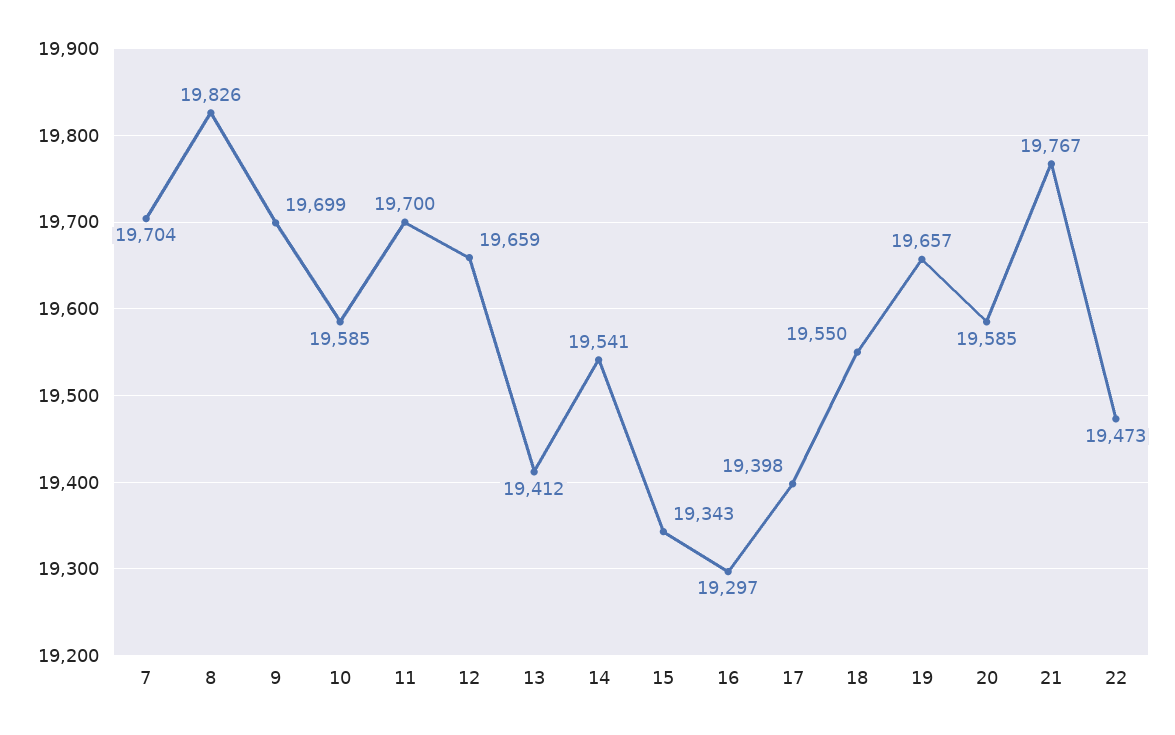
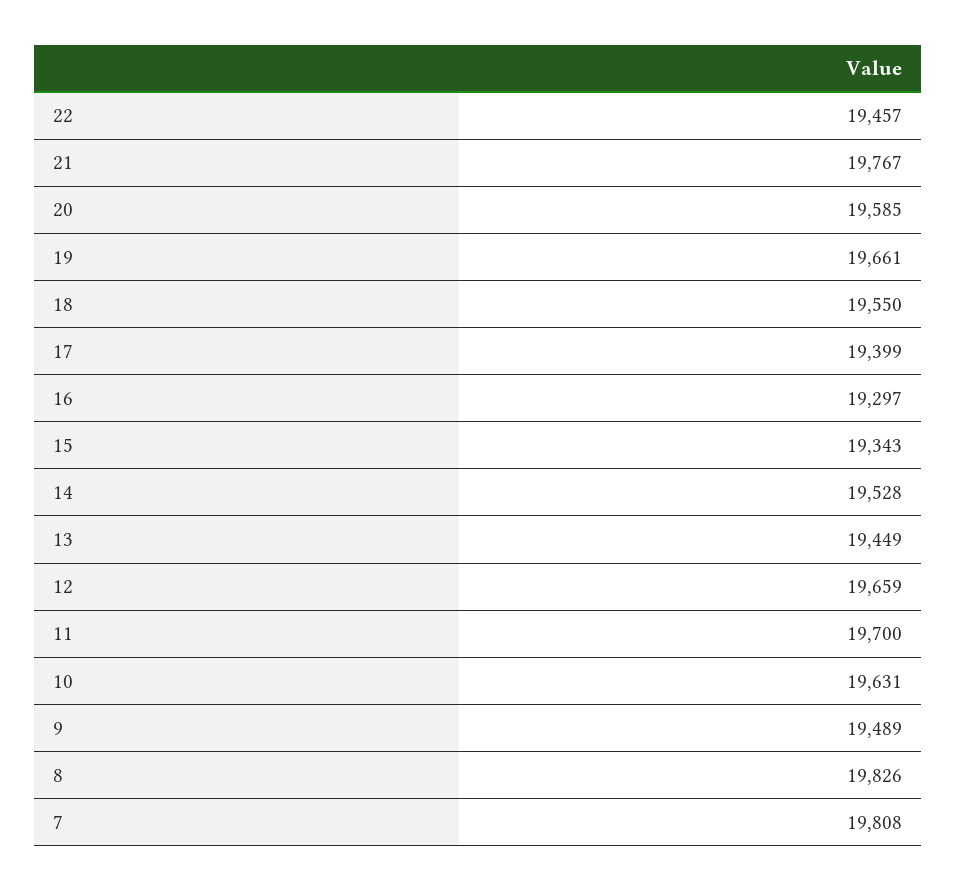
7: 19704 -> 19808
9: 19699 -> 19489
10: 19585 -> 19631
13: 19412 -> 19449
14: 19541 -> 19528
17: 19398 -> 19399
19: 19657 -> 19661
22: 19473 -> 19457

